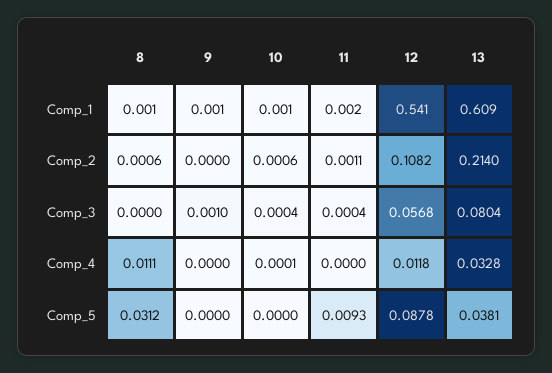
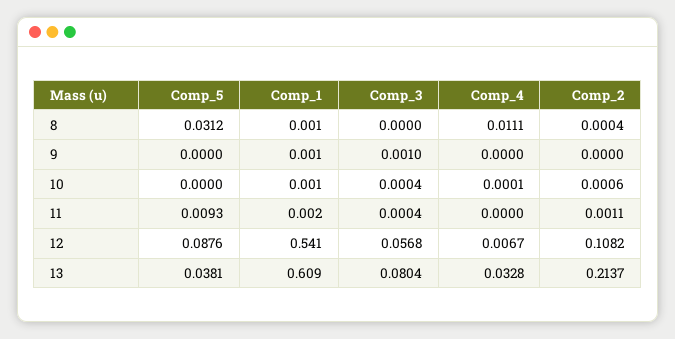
8, Comp_2: 0.0006 -> 0.0004
13, Comp_2: 0.214 -> 0.2137
12, Comp_4: 0.0118 -> 0.0067
12, Comp_5: 0.0878 -> 0.0876

